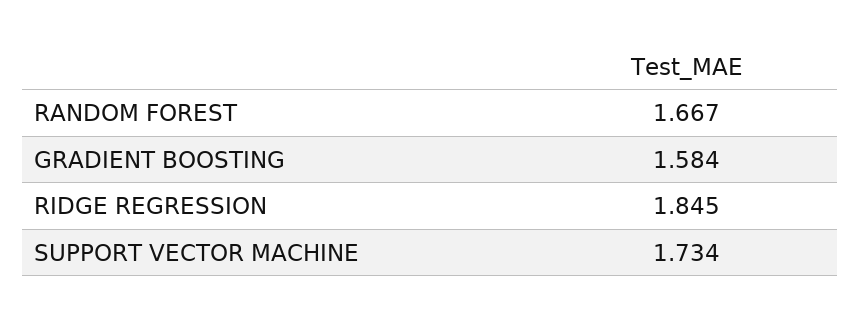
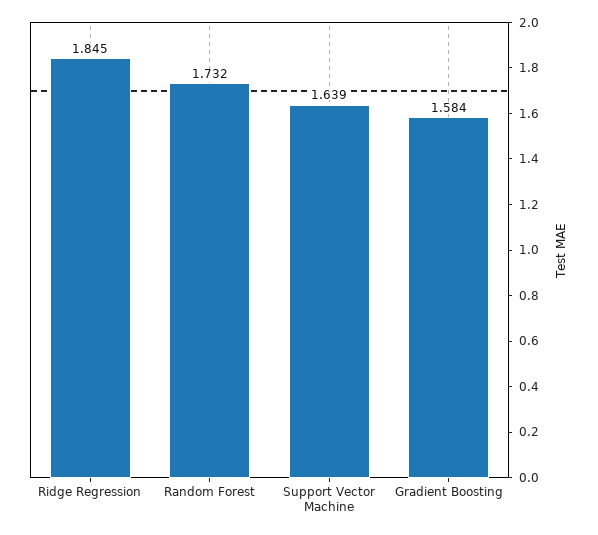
RANDOM FOREST: 1.667 -> 1.732
SUPPORT VECTOR MACHINE: 1.734 -> 1.639

